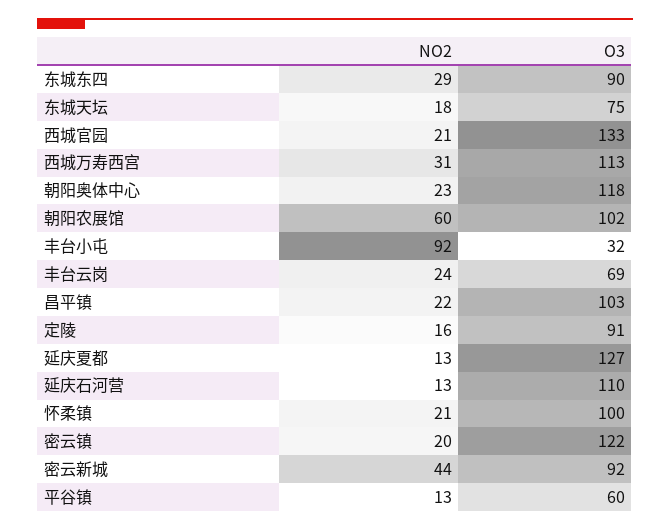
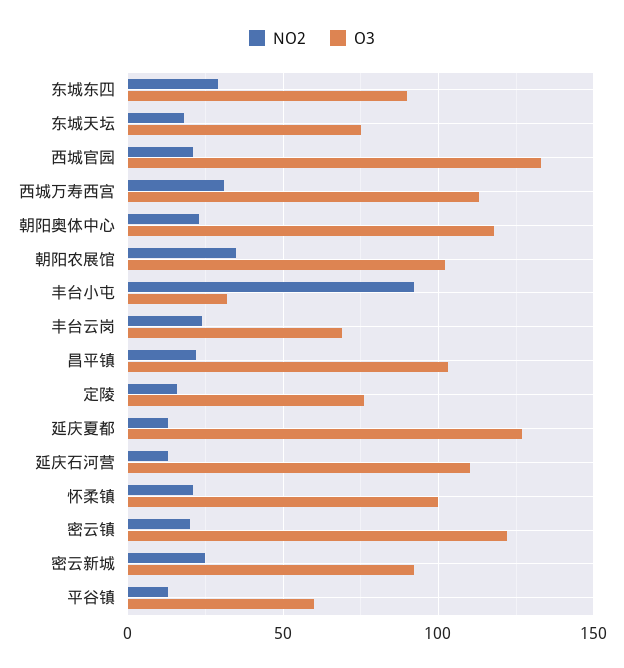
NO2, 朝阳农展馆: 60 -> 35
O3, 定陵: 91 -> 75
NO2, 密云新城: 44 -> 25

